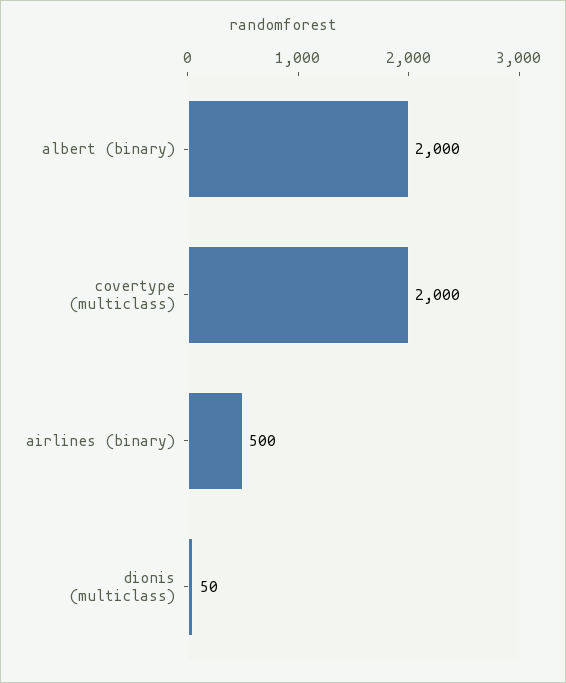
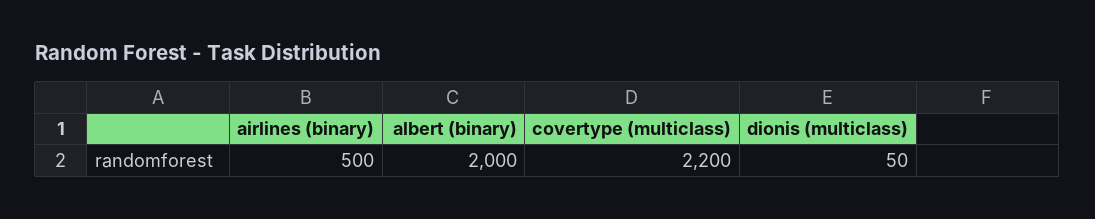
covertype (multiclass): 2000 -> 2200

